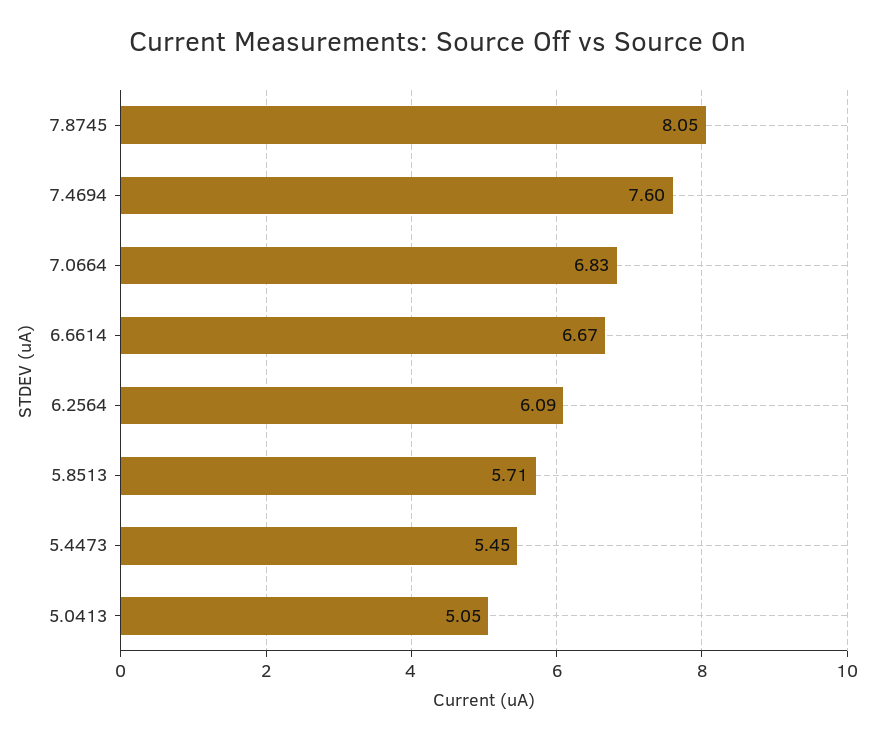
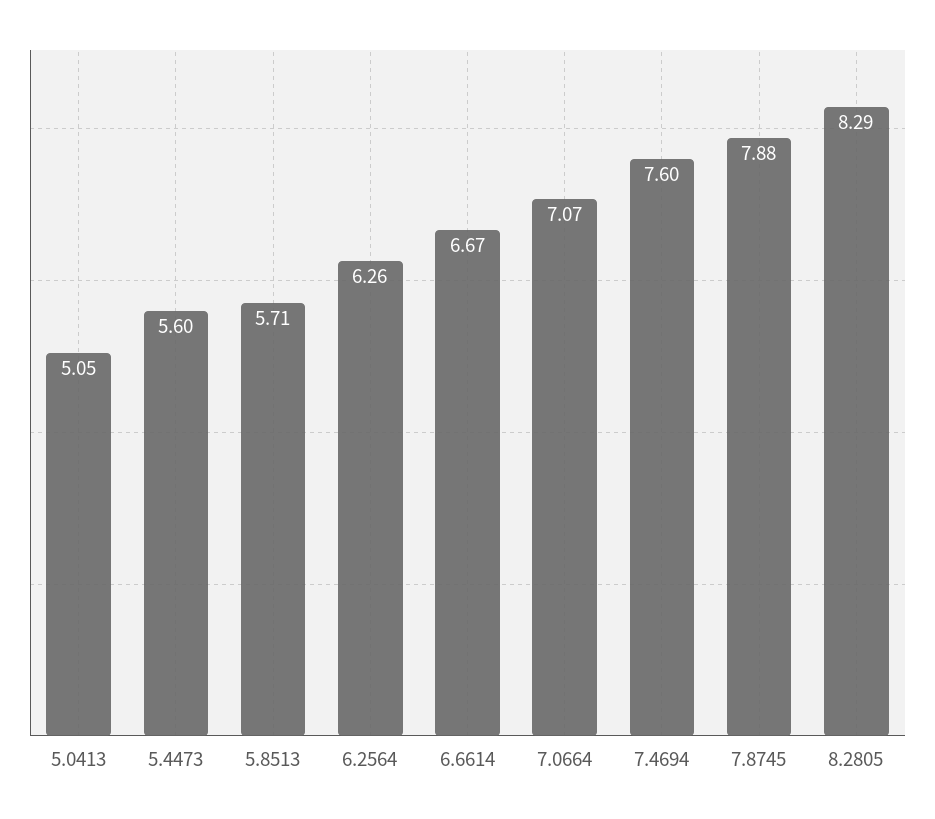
7.8745: 8.05 -> 7.88
7.0664: 6.83 -> 7.07
6.2564: 6.09 -> 6.26
5.4473: 5.45 -> 5.6
8.2805: none -> 8.29

